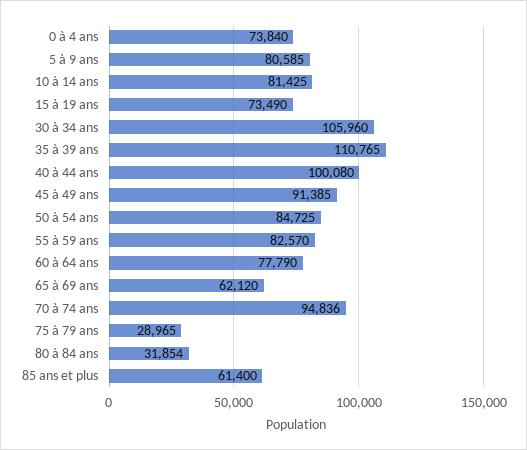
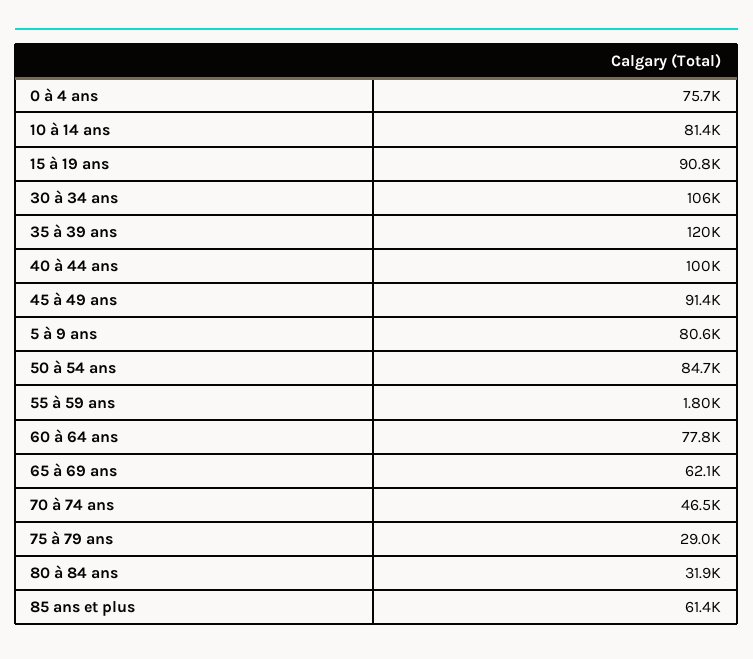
0 à 4 ans: 73840 -> 75700
15 à 19 ans: 73490 -> 90800
35 à 39 ans: 110765 -> 120000
55 à 59 ans: 82570 -> 1800
70 à 74 ans: 94836 -> 46500

